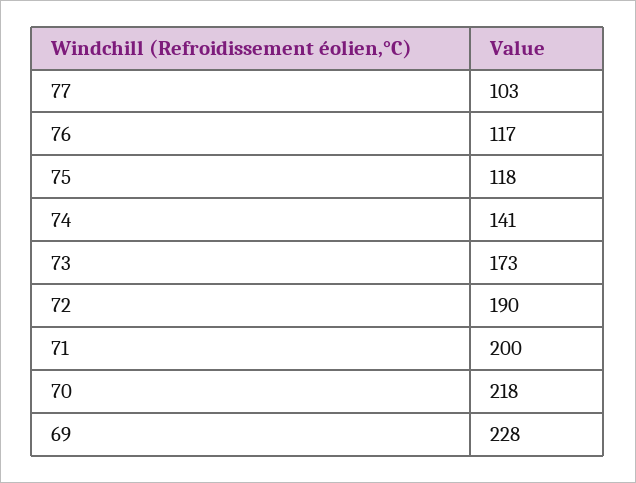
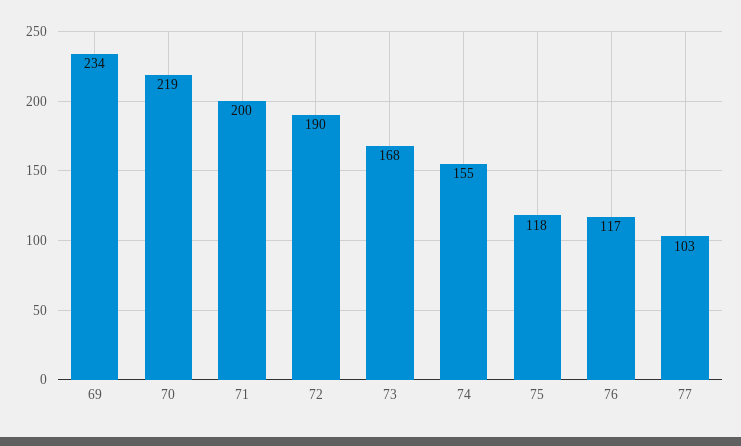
74: 141 -> 155
73: 173 -> 168
70: 218 -> 219
69: 228 -> 234

